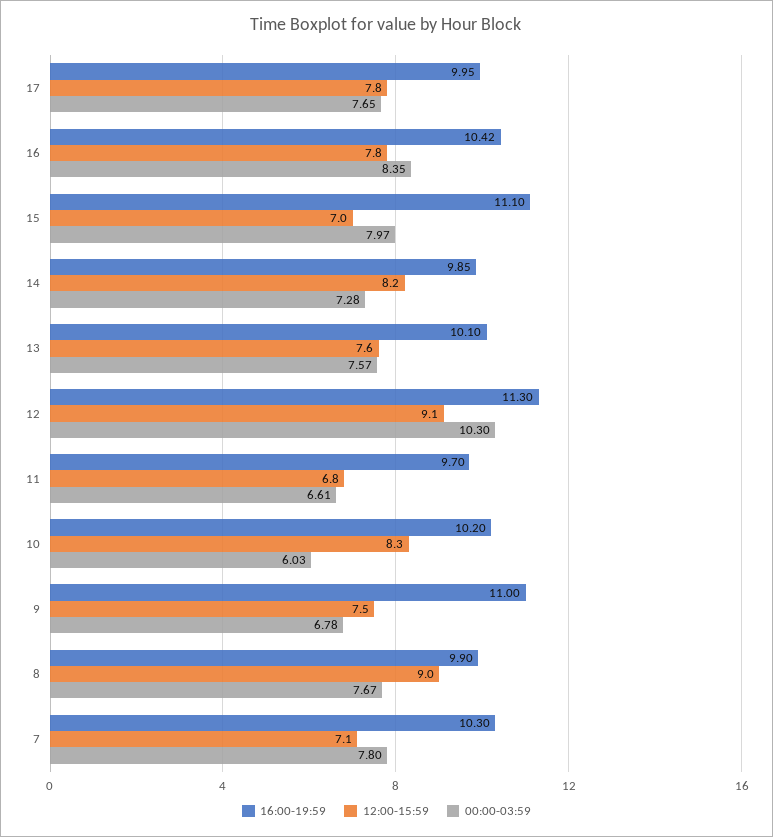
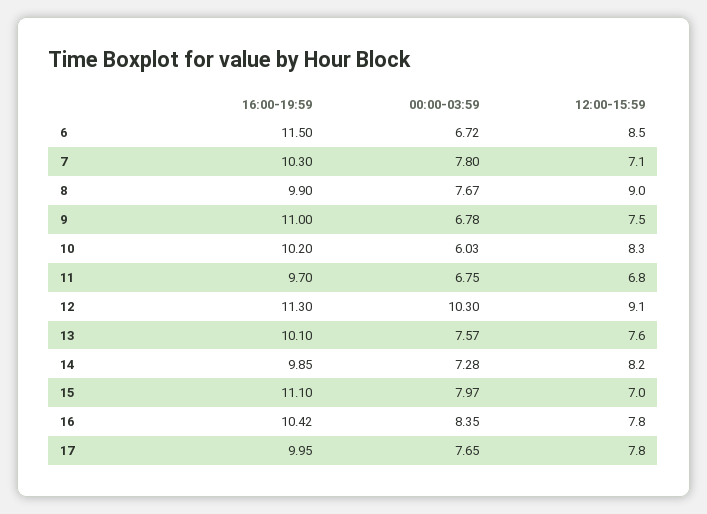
00:00-03:59, 11: 6.61 -> 6.75
16:00-19:59, 6: none -> 11.5
00:00-03:59, 6: none -> 6.72
12:00-15:59, 6: none -> 8.5

